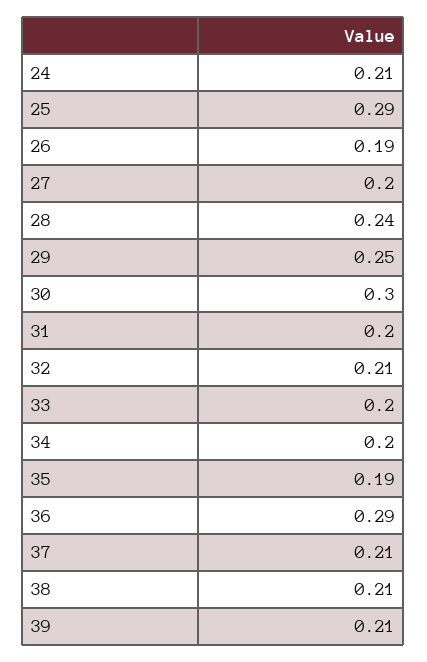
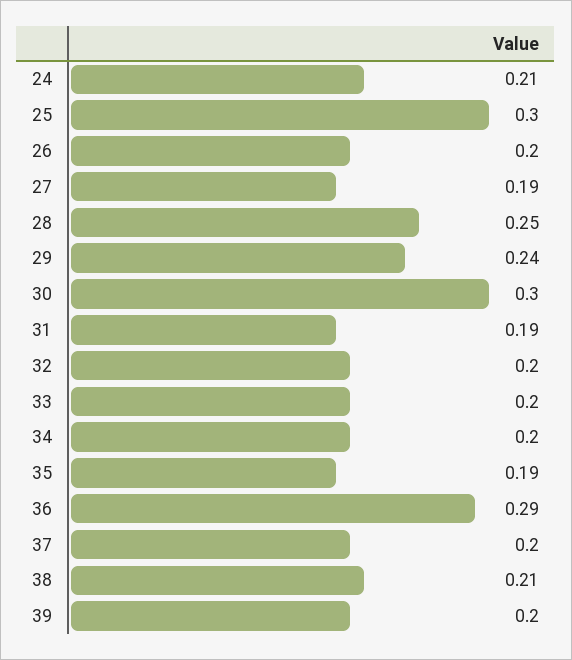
25: 0.29 -> 0.3
26: 0.19 -> 0.2
27: 0.2 -> 0.19
28: 0.24 -> 0.25
29: 0.25 -> 0.24
31: 0.2 -> 0.19
32: 0.21 -> 0.2
37: 0.21 -> 0.2
39: 0.21 -> 0.2

